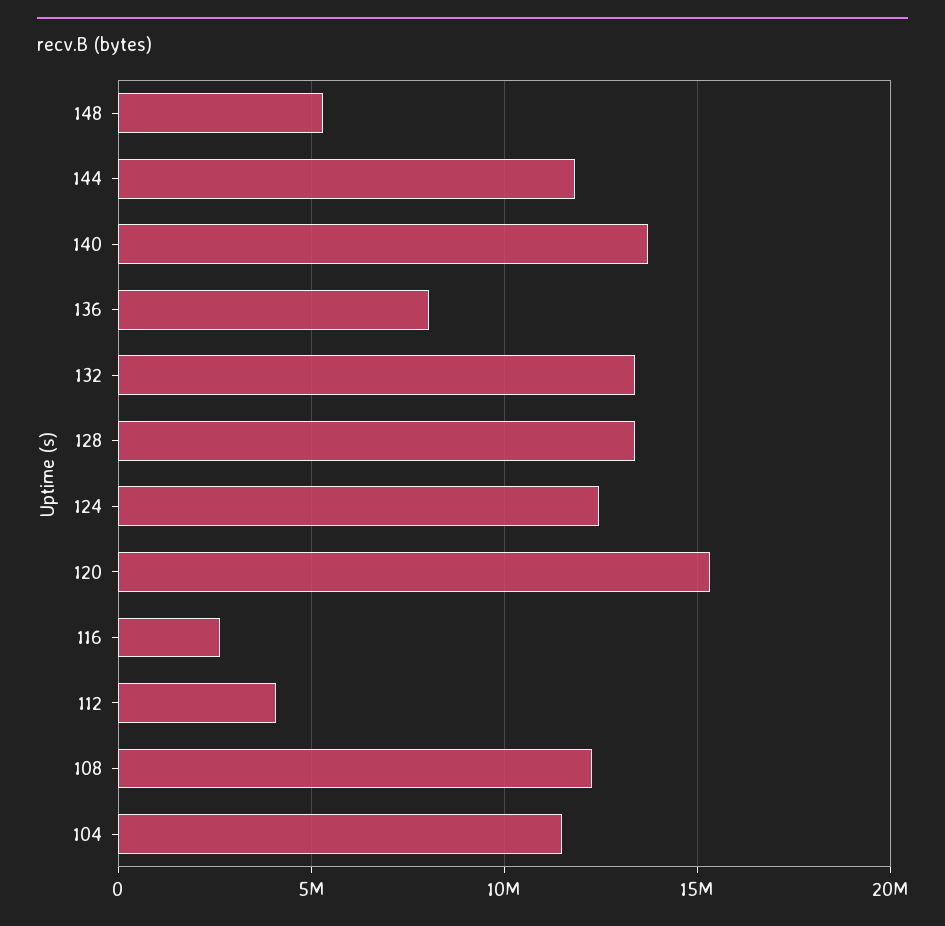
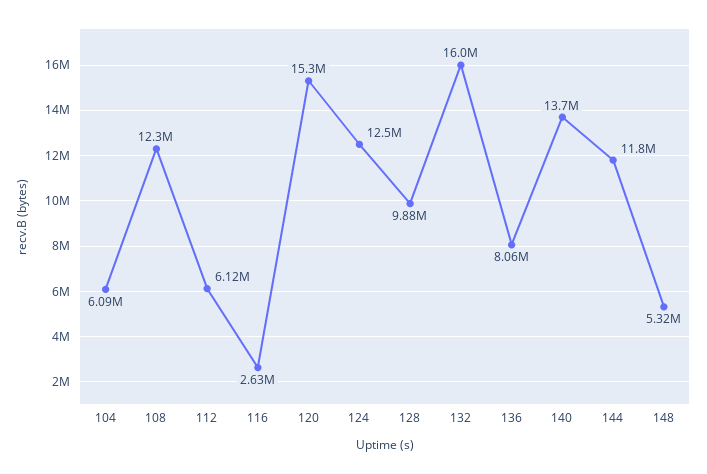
132: 13500000 -> 16000000
128: 13500000 -> 9880000
112: 4000000 -> 6120000
104: 11500000 -> 6090000

